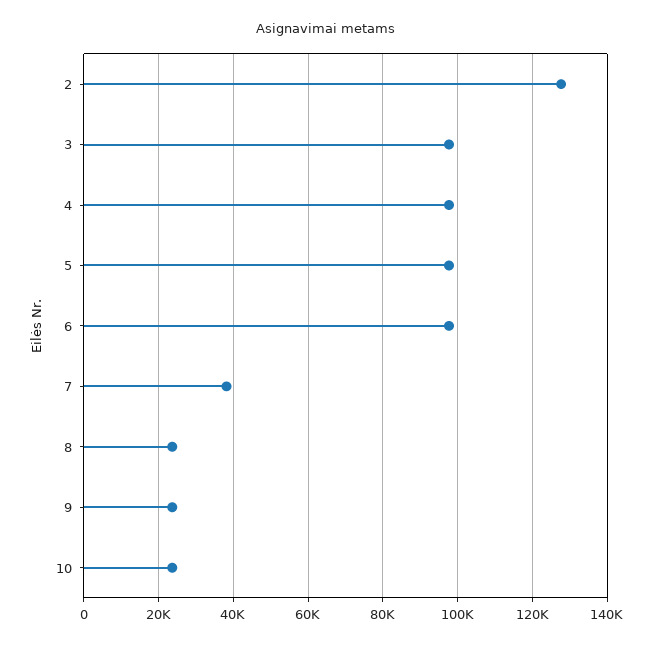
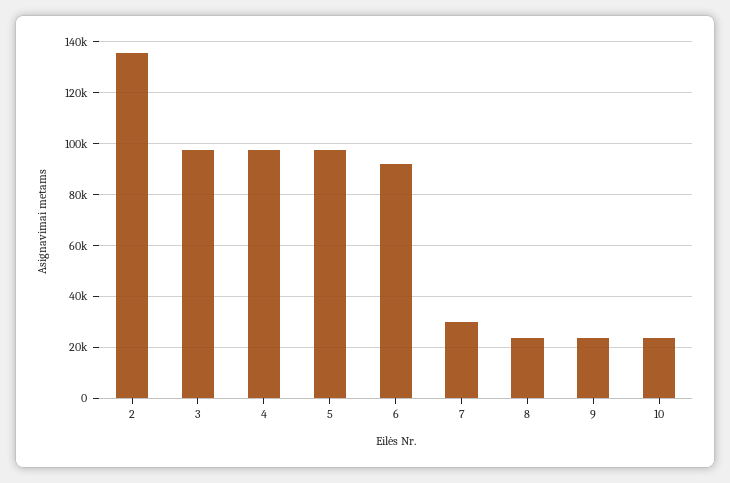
2: 128000 -> 135000
6: 98000 -> 92500
7: 38000 -> 30000

